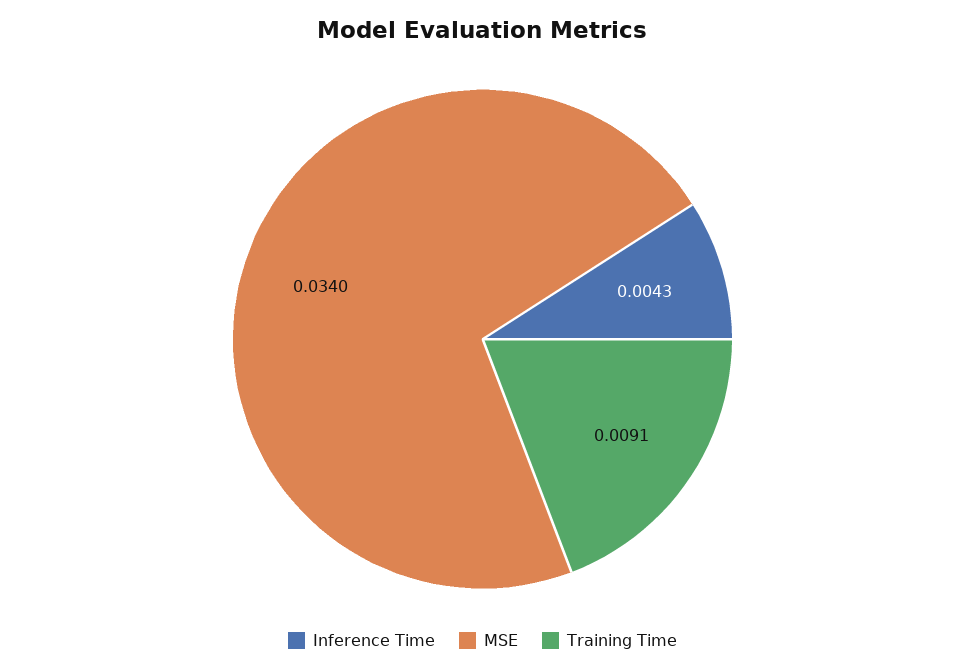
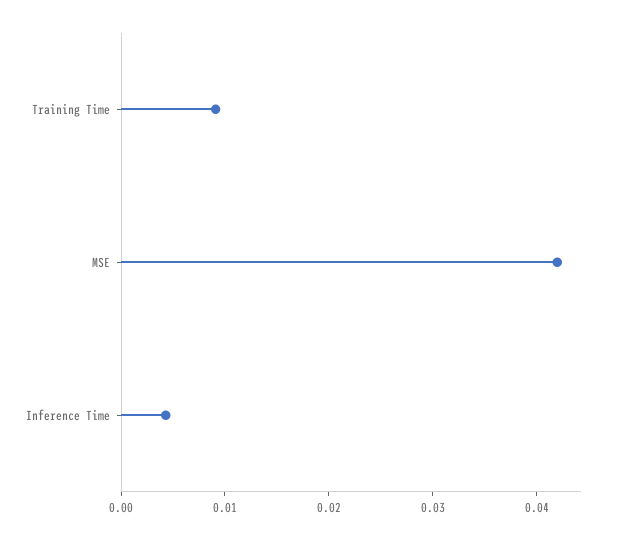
MSE: 0.034 -> 0.042

